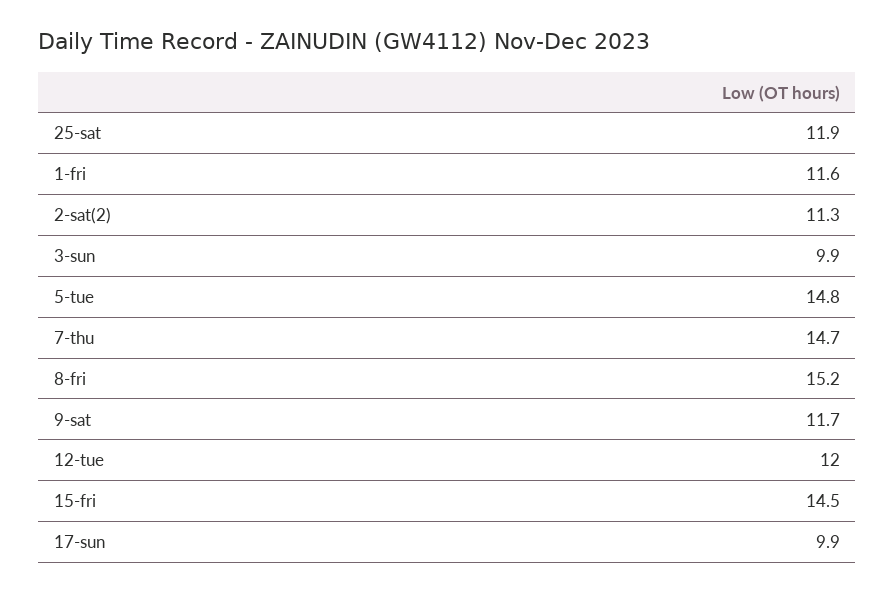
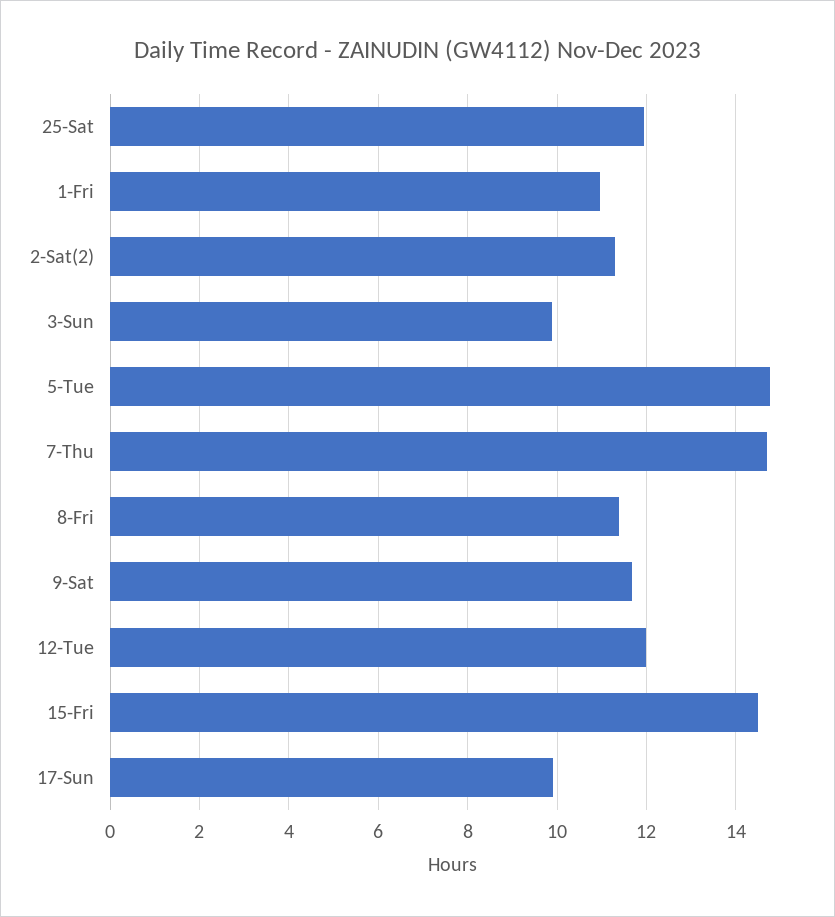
1-fri: 11.6 -> 11
8-fri: 15.2 -> 11.4

